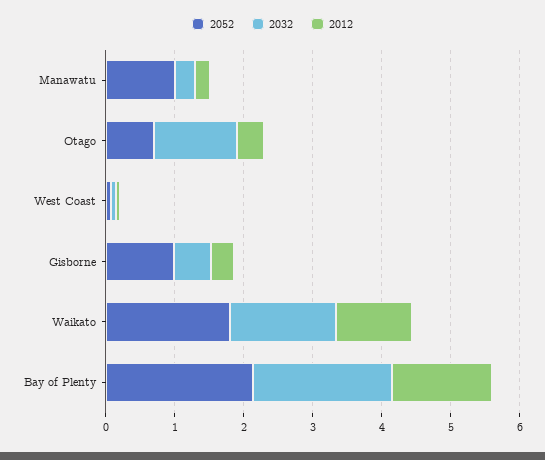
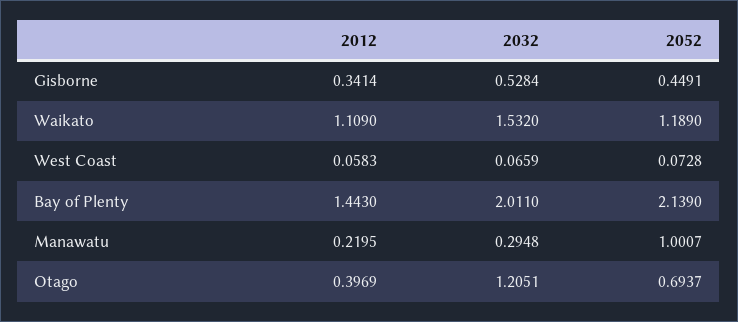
2052, Gisborne: 1 -> 0.4491
2052, Waikato: 1.8 -> 1.189

